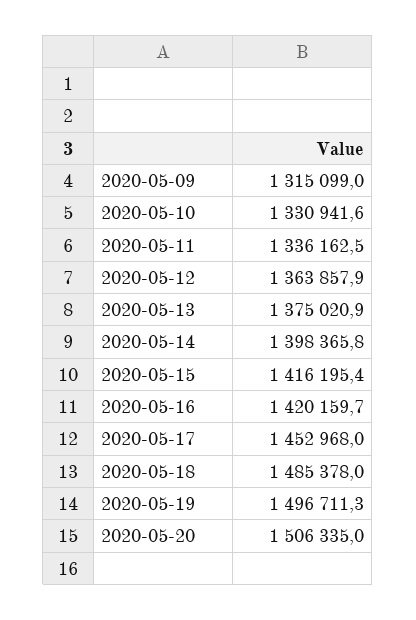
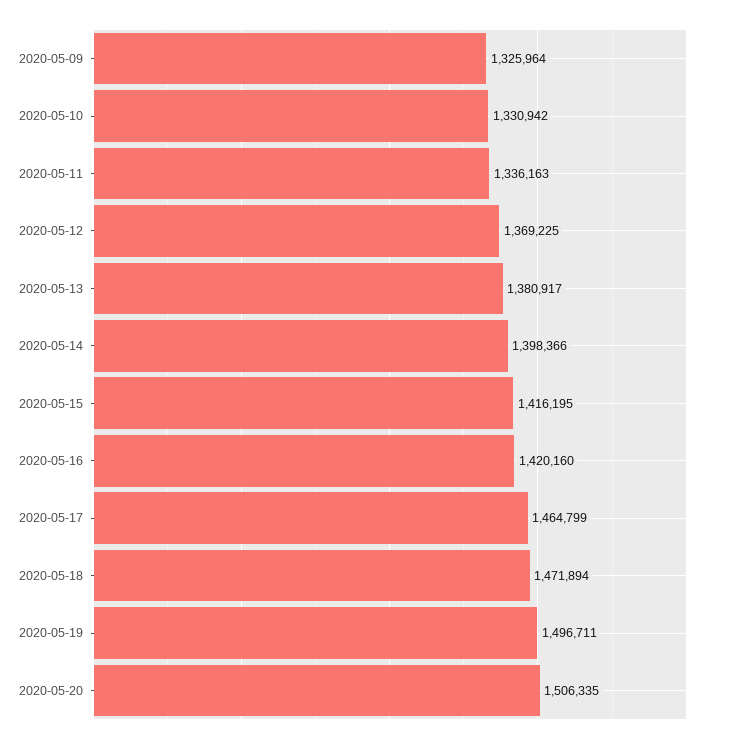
2020-05-09: 1315099 -> 1325964
2020-05-12: 1363857.9 -> 1369225
2020-05-13: 1375020.9 -> 1380917
2020-05-17: 1452968 -> 1464799
2020-05-18: 1485378 -> 1471894

